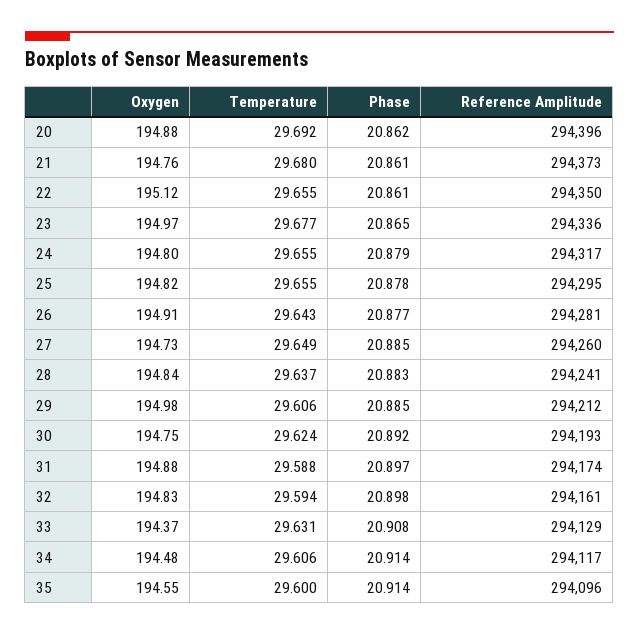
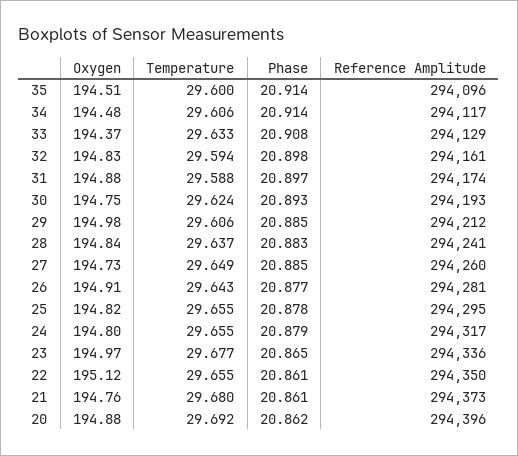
Phase, 30: 20.892 -> 20.893
Temperature, 33: 29.631 -> 29.633
Oxygen, 35: 194.55 -> 194.51

